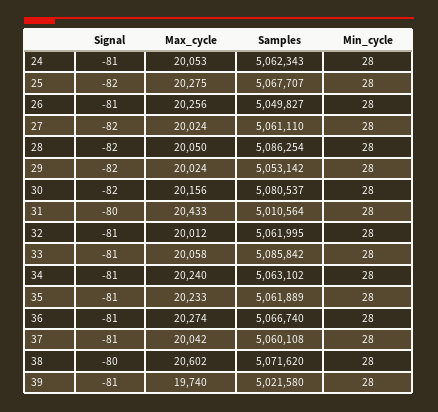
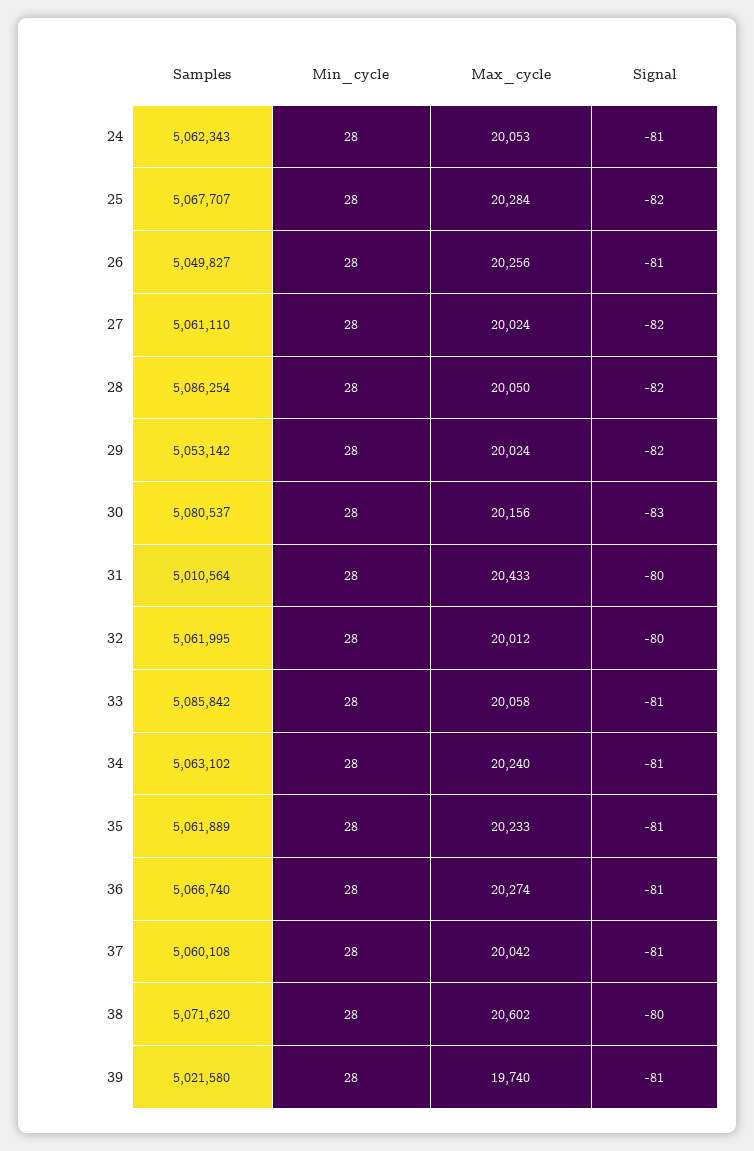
Max_cycle, 25: 20275 -> 20284
Signal, 30: -82 -> -83
Signal, 32: -81 -> -80

